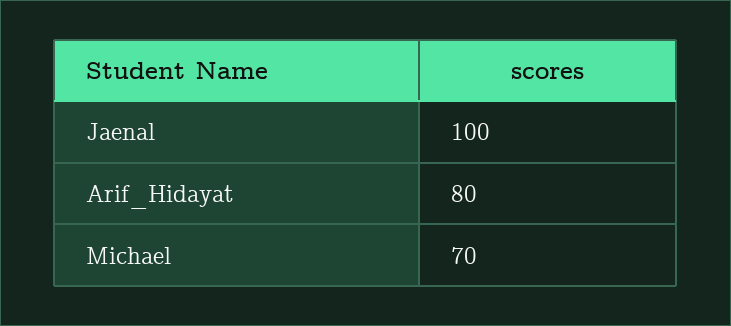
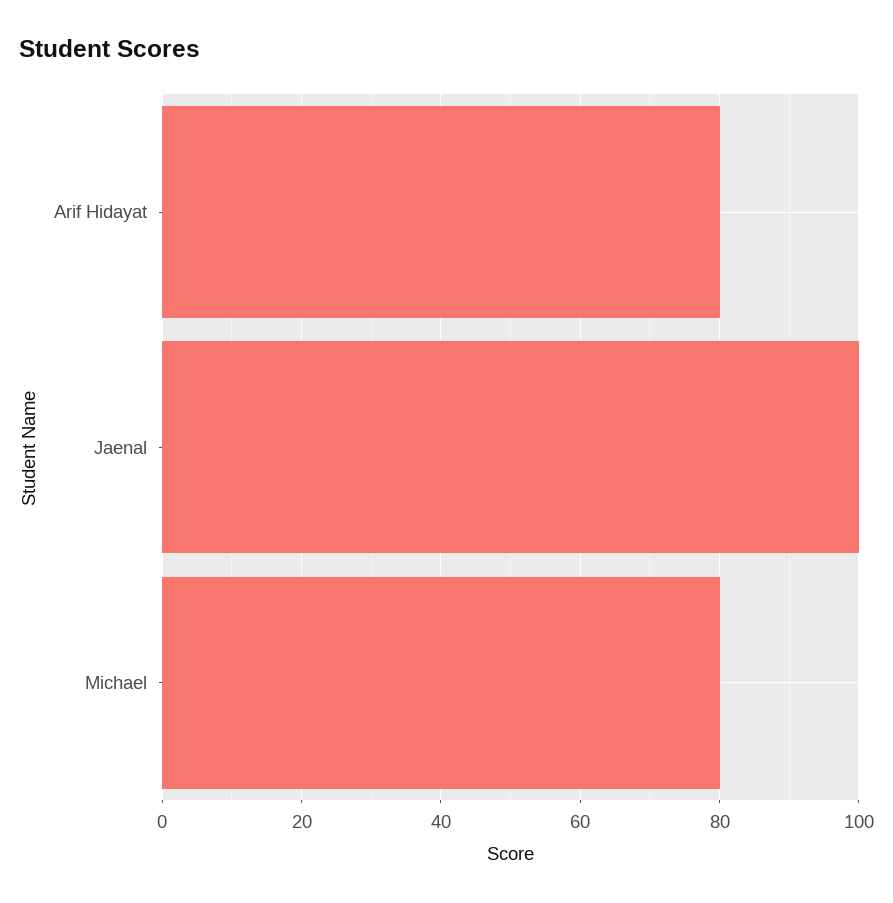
Michael: 70 -> 80

